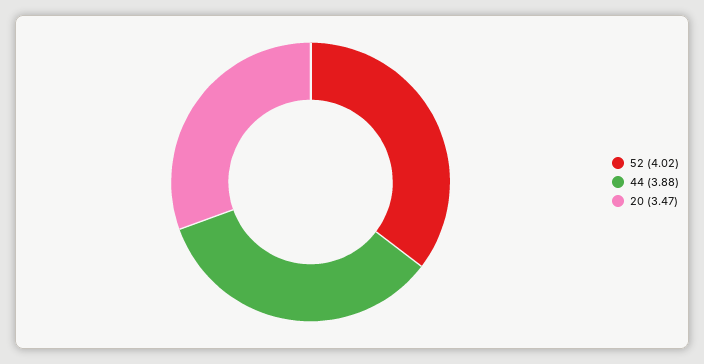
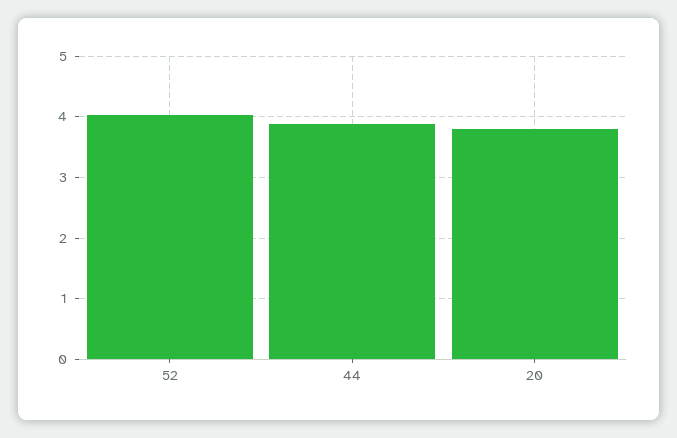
20: 3.47 -> 3.8

